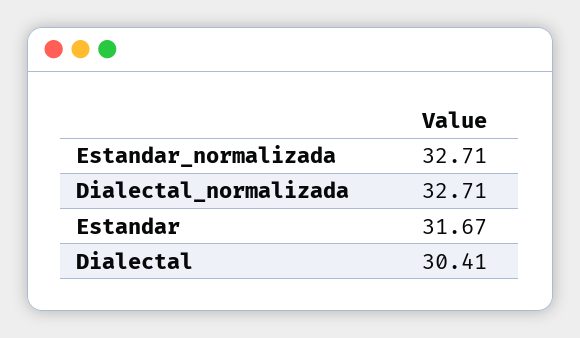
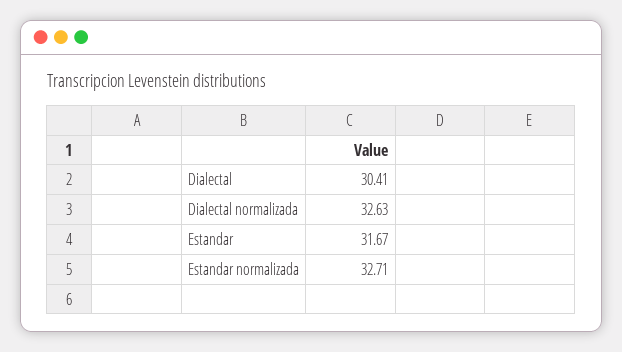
Dialectal_normalizada: 32.71 -> 32.63

